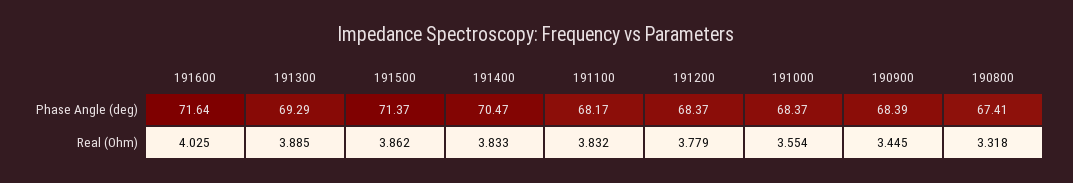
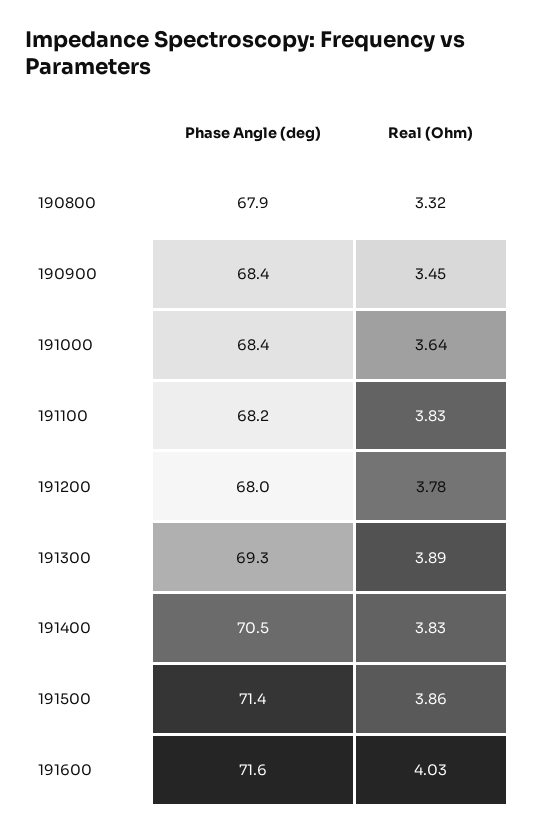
191200, Phase Angle (deg): 68.37 -> 68
190800, Phase Angle (deg): 67.41 -> 67.9
191000, Real (Ohm): 3.554 -> 3.64

